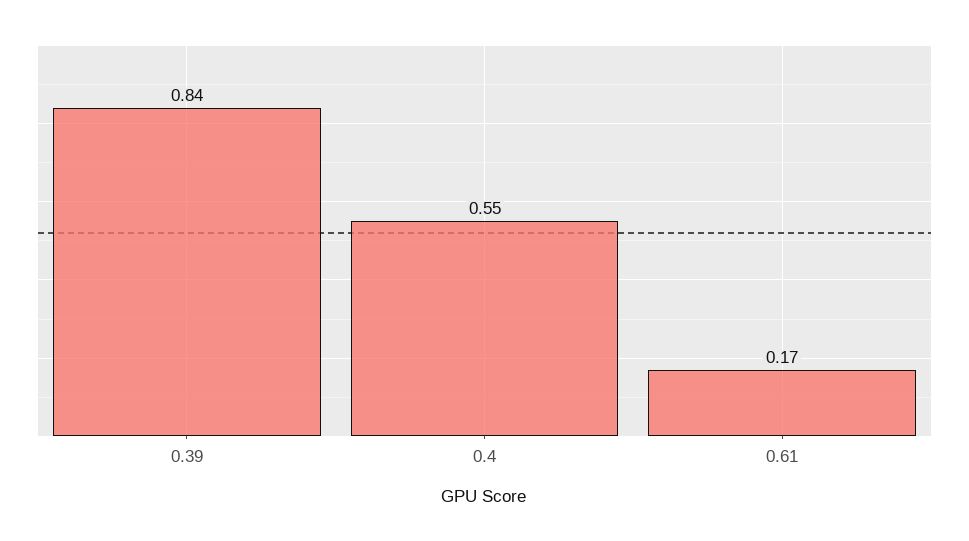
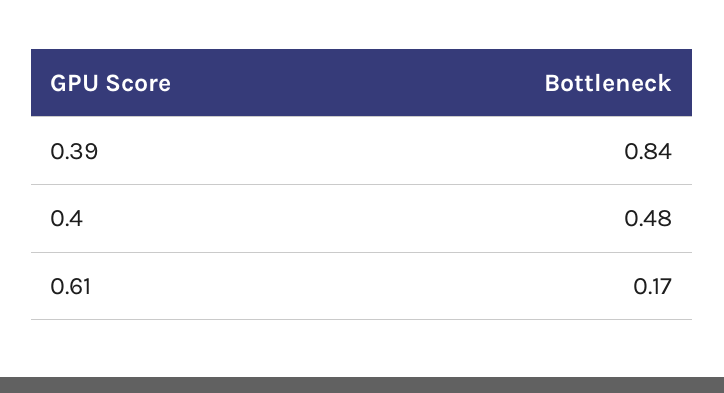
0.4: 0.55 -> 0.48

